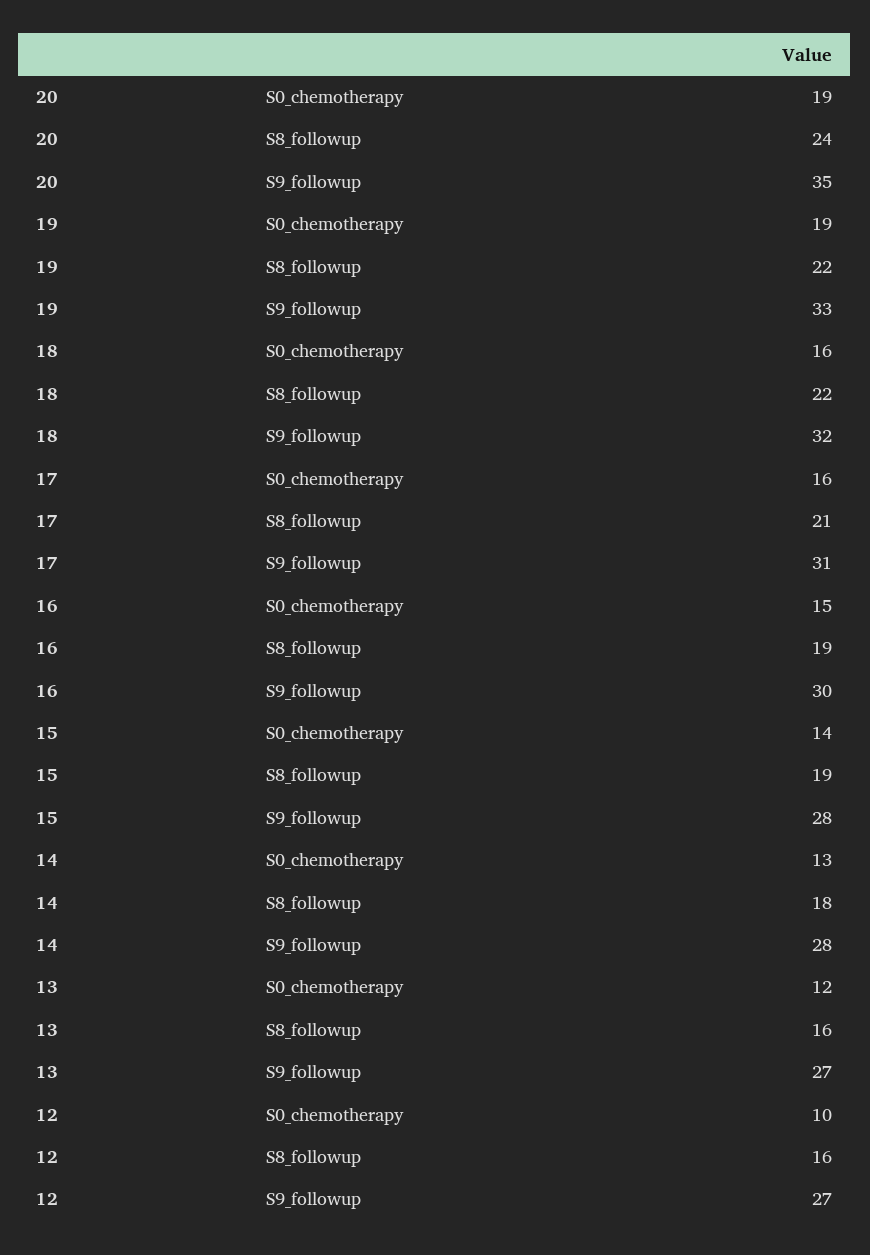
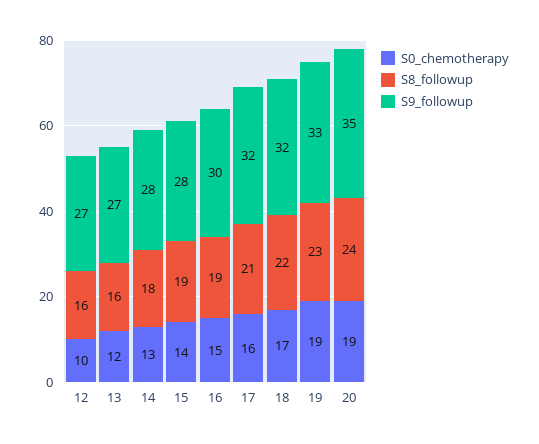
S8_followup, 19: 22 -> 23
S0_chemotherapy, 18: 16 -> 17
S9_followup, 17: 31 -> 32

